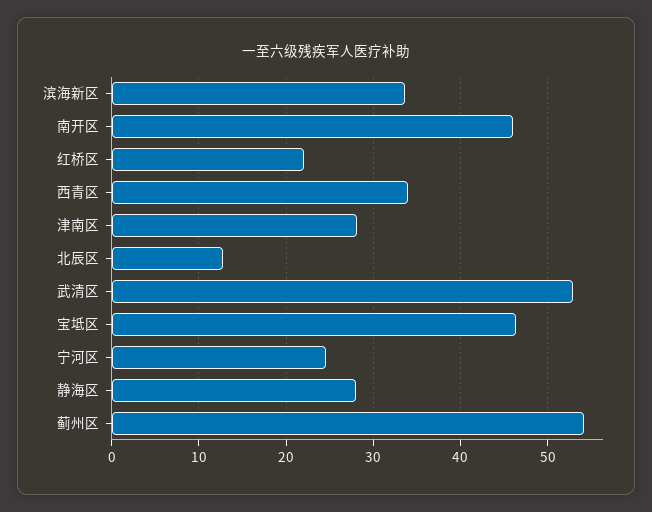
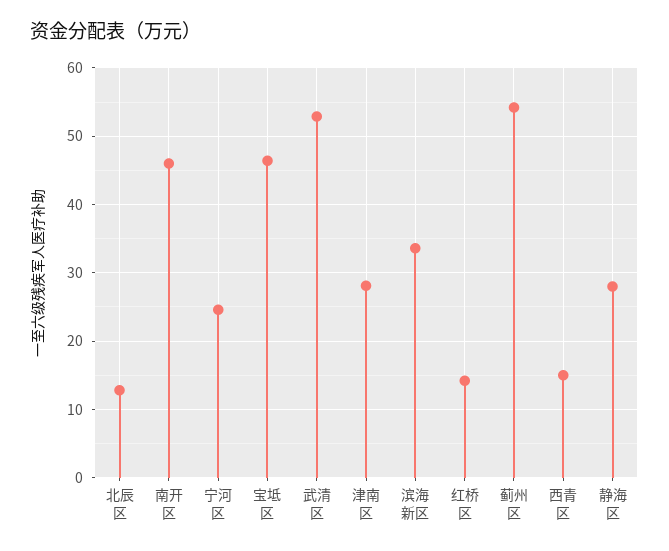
红桥区: 22 -> 14
西青区: 34 -> 15

